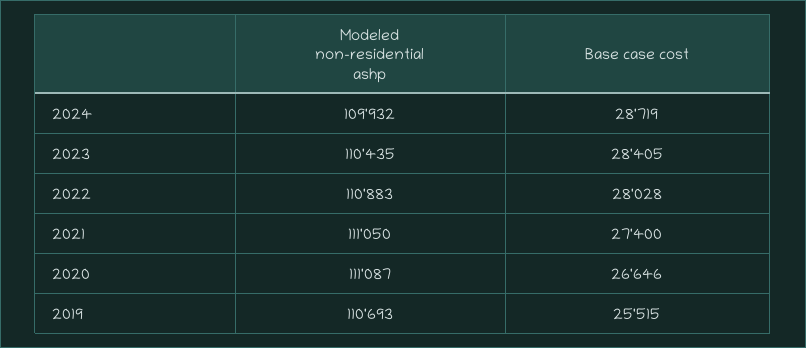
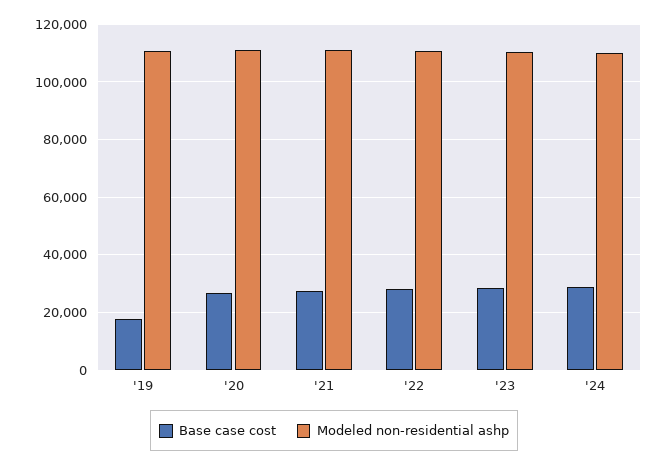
Base case cost, 2019: 25515 -> 17500

